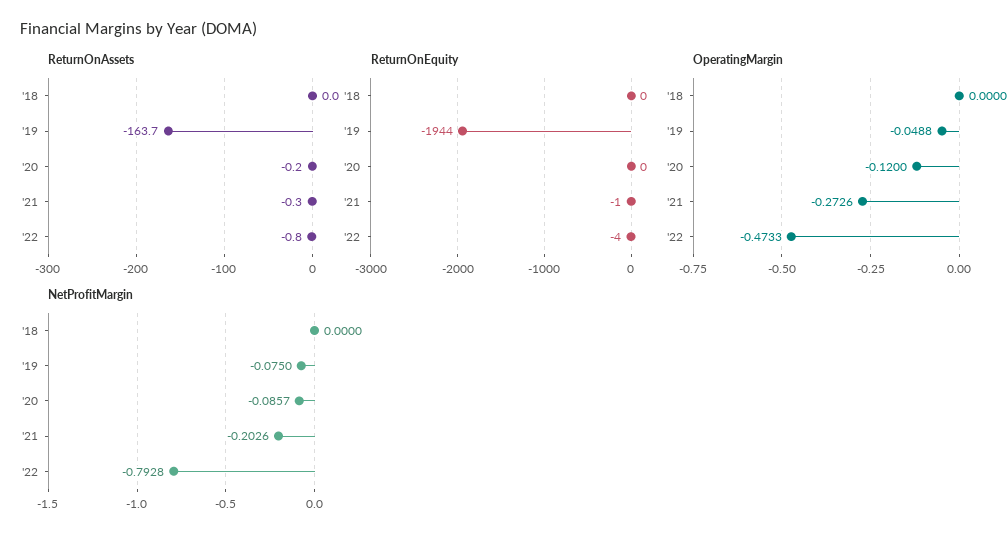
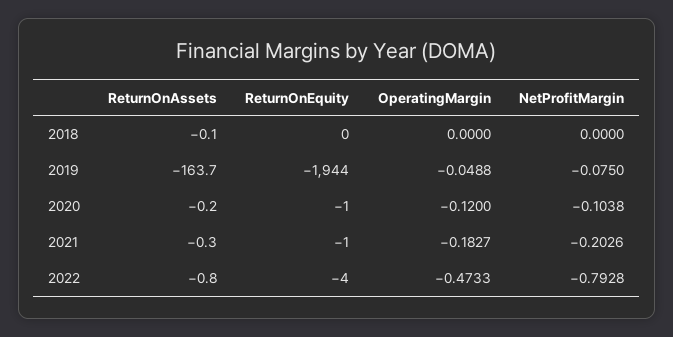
ReturnOnAssets, '18: 0 -> -0.1
ReturnOnEquity, '20: 0 -> -1
OperatingMargin, '21: -0.2726 -> -0.1827
NetProfitMargin, '20: -0.0857 -> -0.1038

